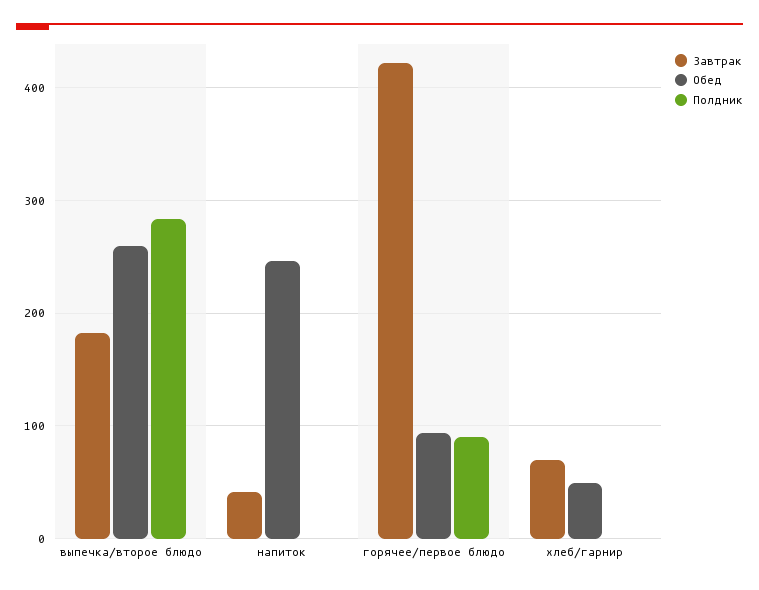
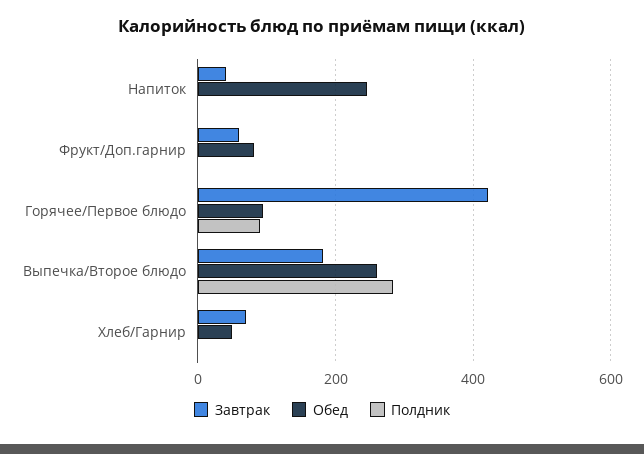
Завтрак, Фрукт/Доп.гарнир: none -> 60
Обед, Фрукт/Доп.гарнир: none -> 80
Полдник, Фрукт/Доп.гарнир: none -> 0

